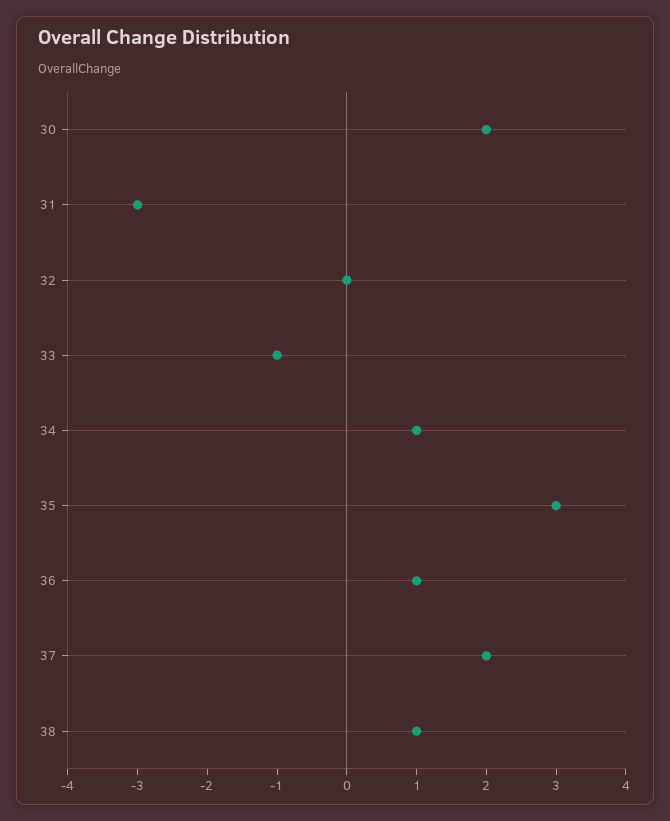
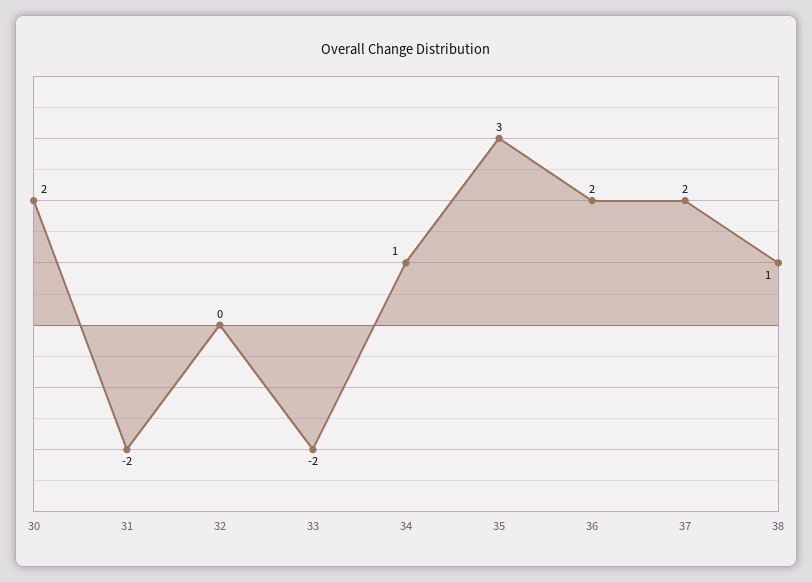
31: -3 -> -2
33: -1 -> -2
36: 1 -> 2

